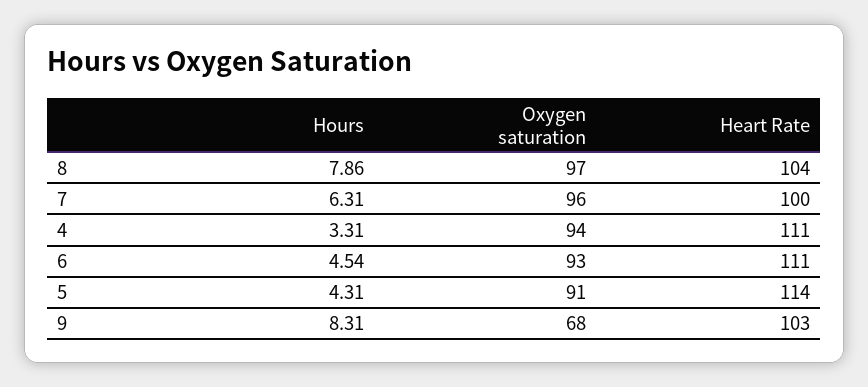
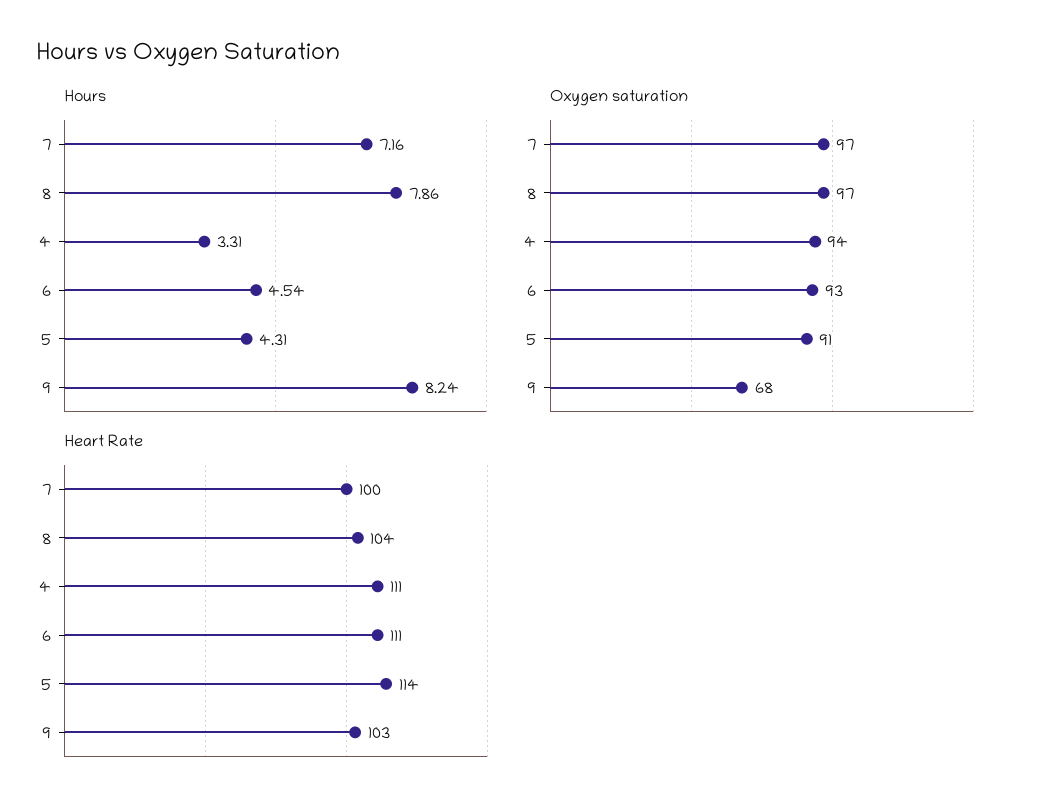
Hours, 7: 6.31 -> 7.16
Oxygen saturation, 7: 96 -> 97
Hours, 9: 8.31 -> 8.24

